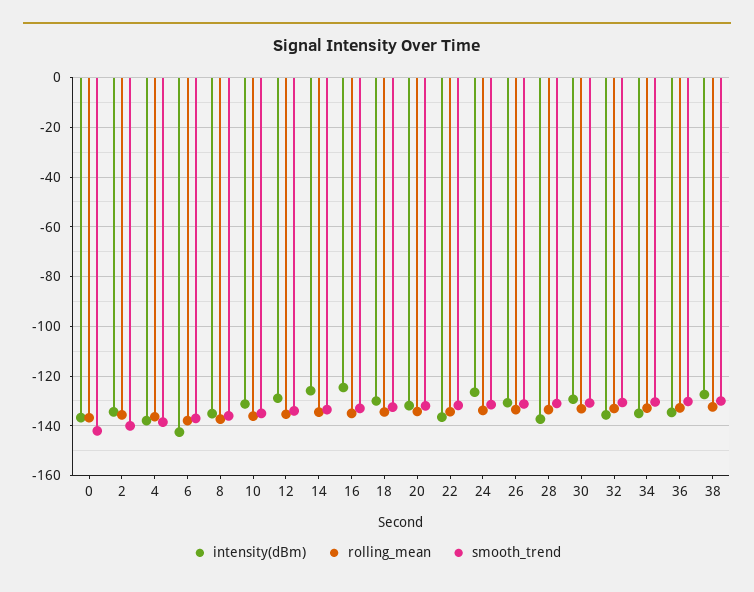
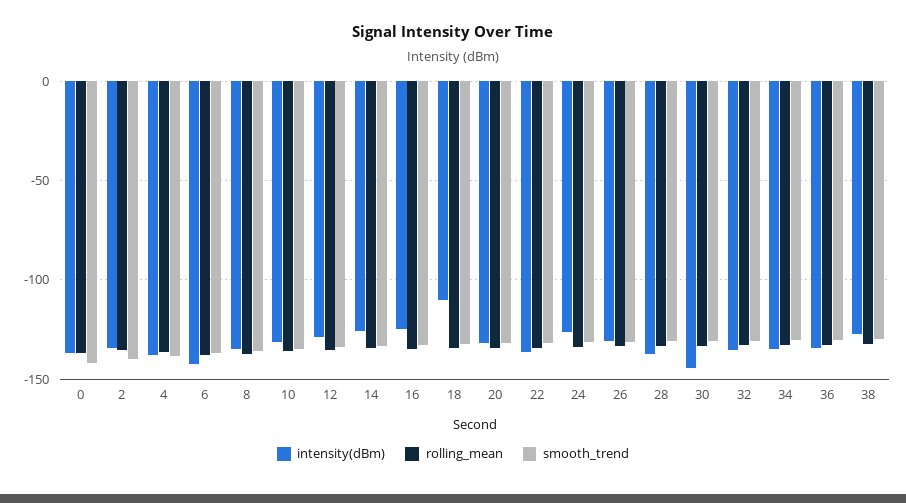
intensity(dBm), 18: -130 -> -110
intensity(dBm), 30: -130 -> -145

